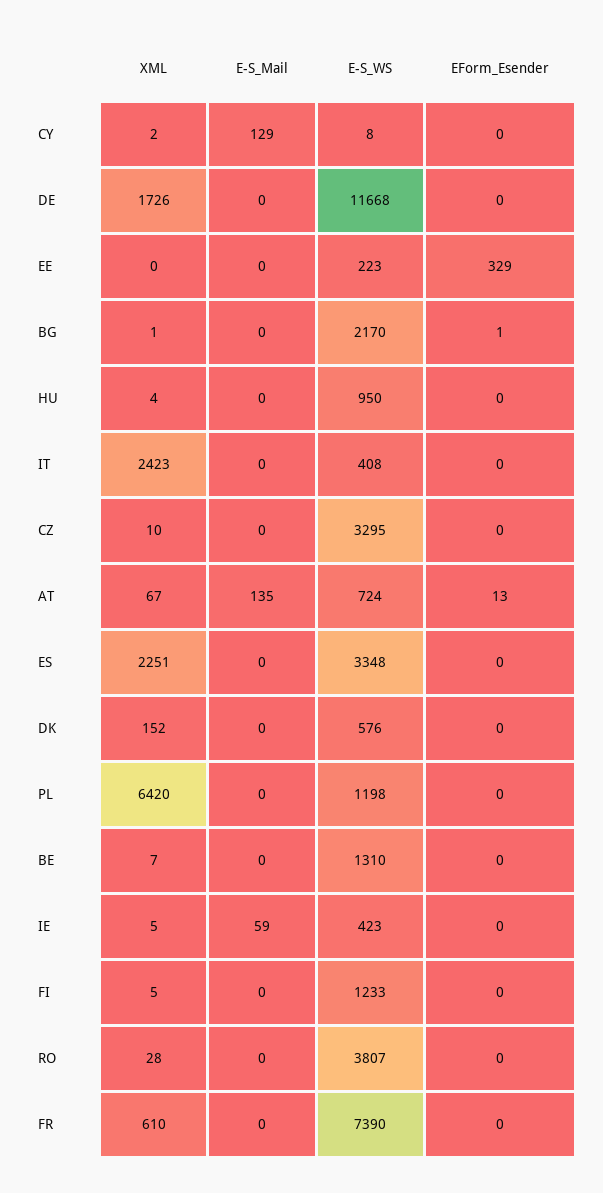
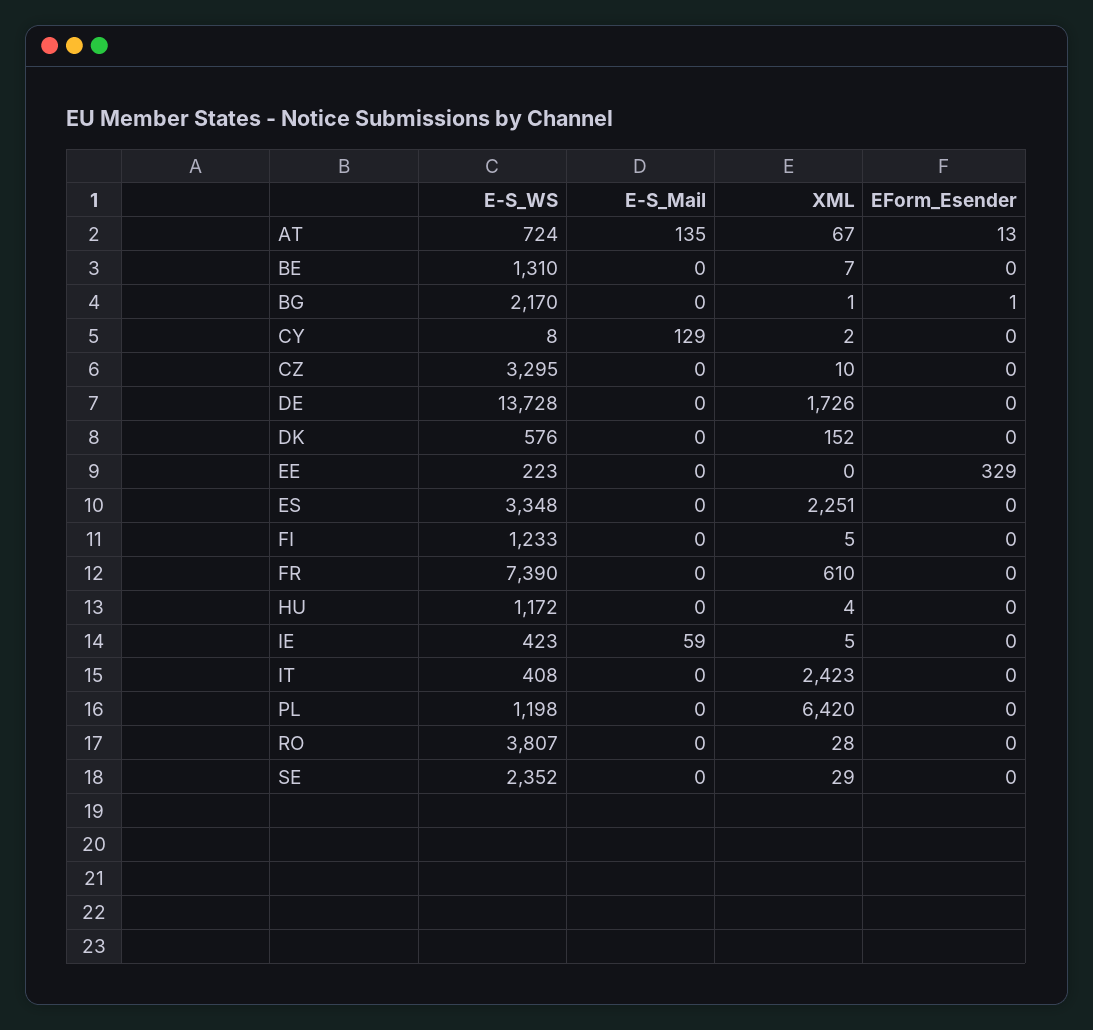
E-S_WS, DE: 11668 -> 13728
E-S_WS, HU: 950 -> 1172
E-S_WS, SE: none -> 2352
E-S_Mail, SE: none -> 0
XML, SE: none -> 29
EForm_Esender, SE: none -> 0

